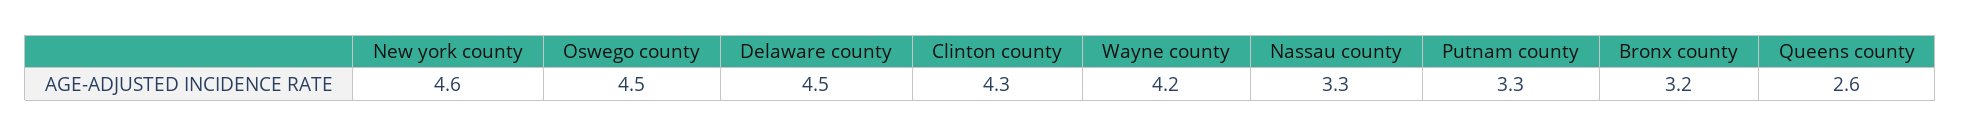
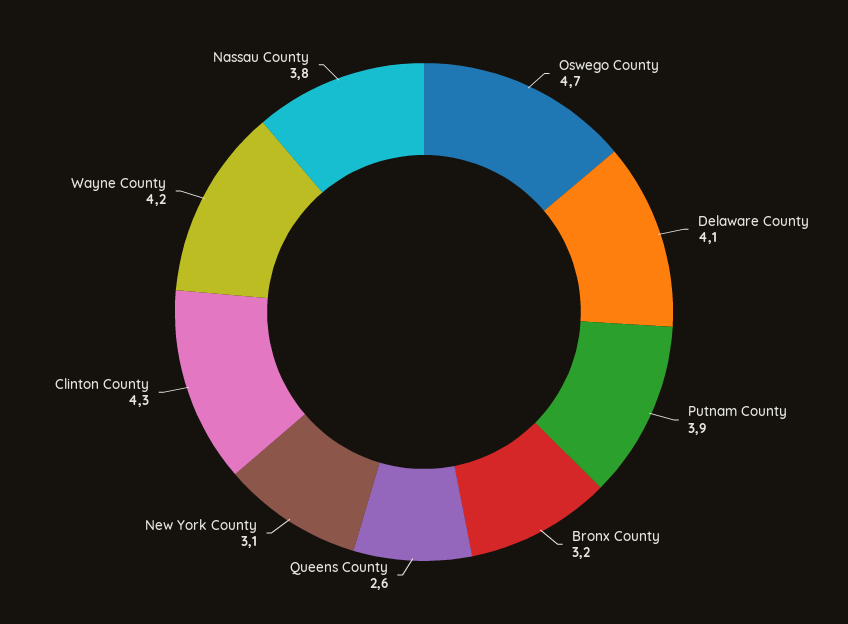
New york county: 4.6 -> 3.1
Oswego county: 4.5 -> 4.7
Delaware county: 4.5 -> 4.1
Nassau county: 3.3 -> 3.8
Putnam county: 3.3 -> 3.9

